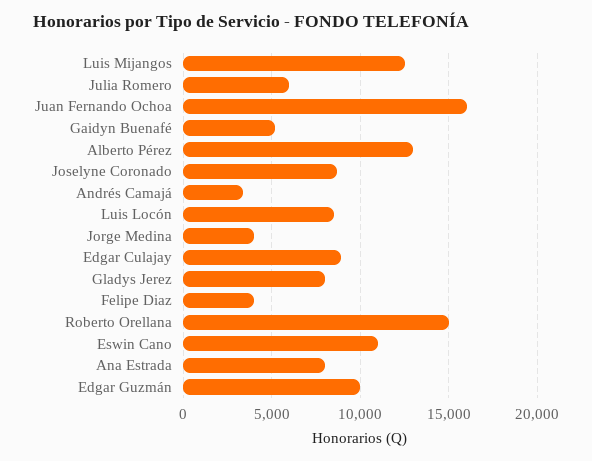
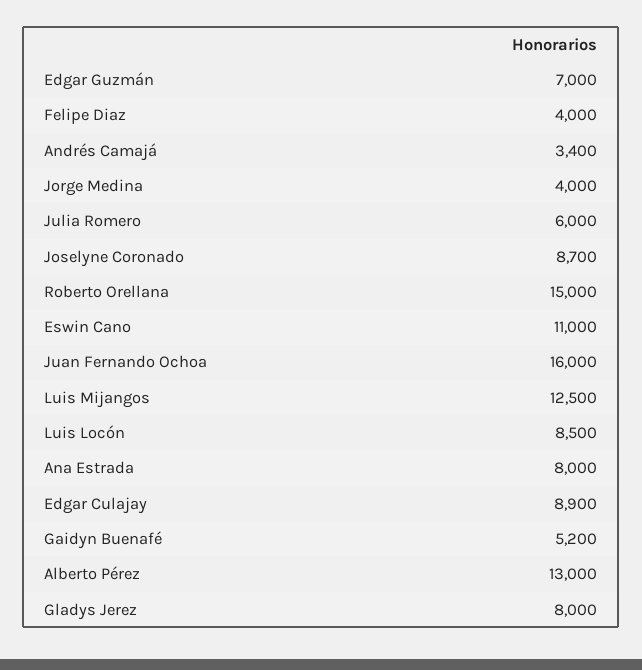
Edgar Guzmán: 10000 -> 7000

